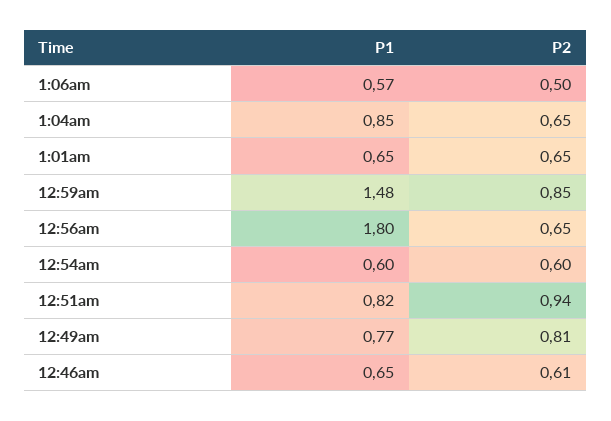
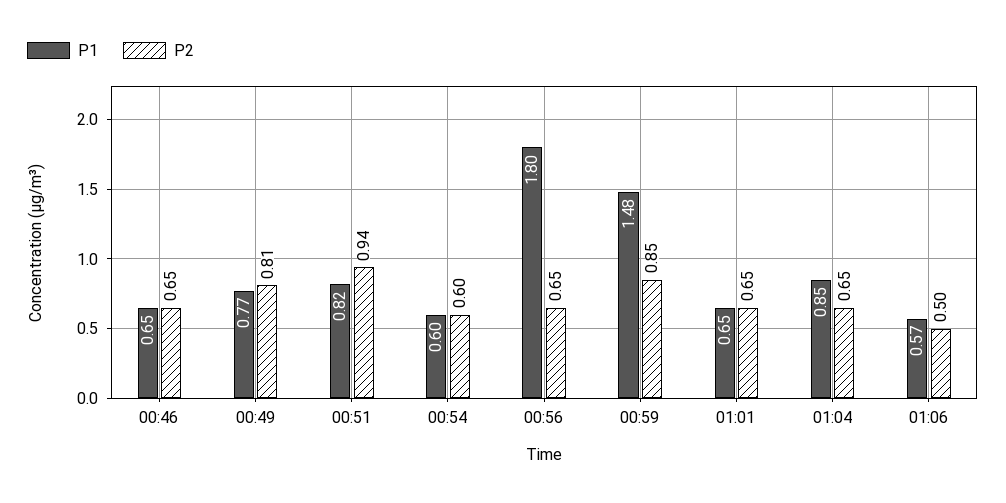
P2, 12:46am: 0.61 -> 0.65

